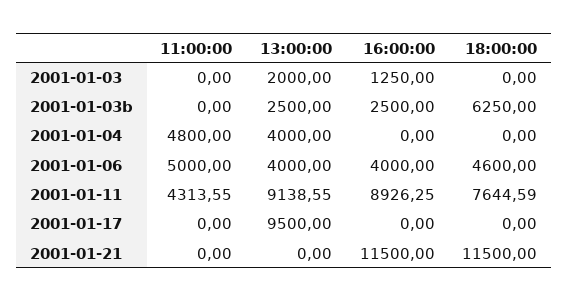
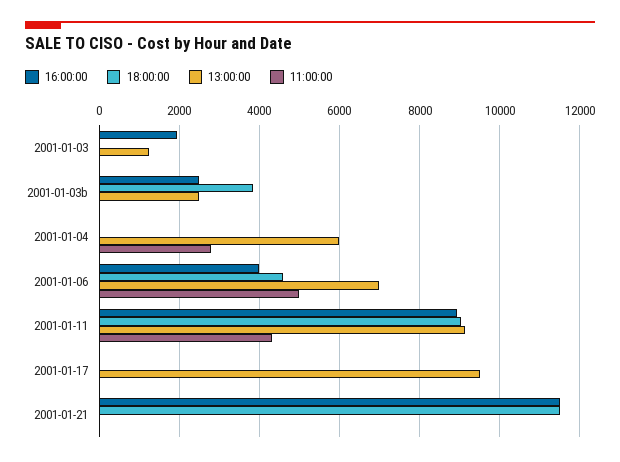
13:00:00, 2001-01-03: 2000 -> 1200
16:00:00, 2001-01-03: 1250 -> 2000
18:00:00, 2001-01-03b: 6250 -> 3800
11:00:00, 2001-01-04: 4800 -> 2800
13:00:00, 2001-01-04: 4000 -> 6000
13:00:00, 2001-01-06: 4000 -> 7000
18:00:00, 2001-01-11: 7644.59 -> 9000

